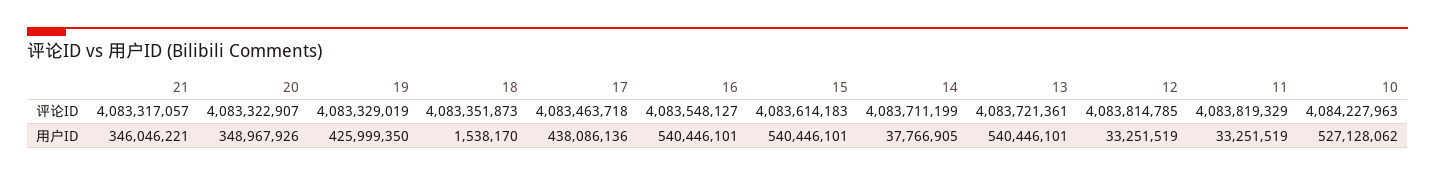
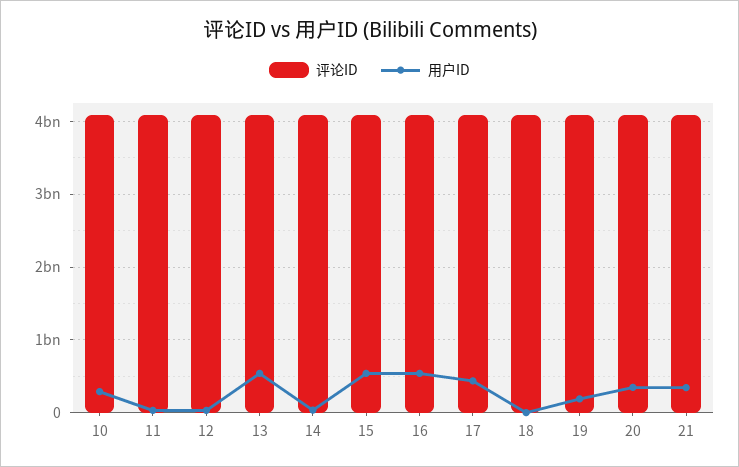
用户ID, 19: 425999350 -> 200000000
用户ID, 10: 527128062 -> 300000000

